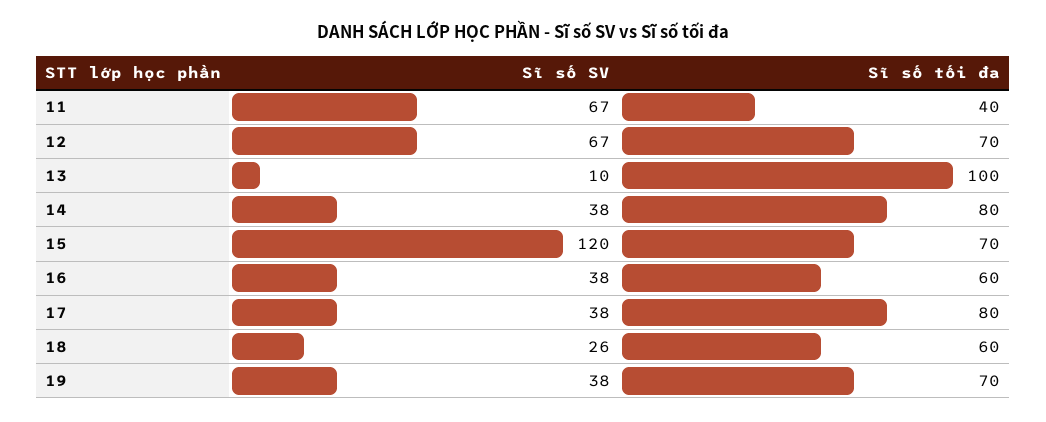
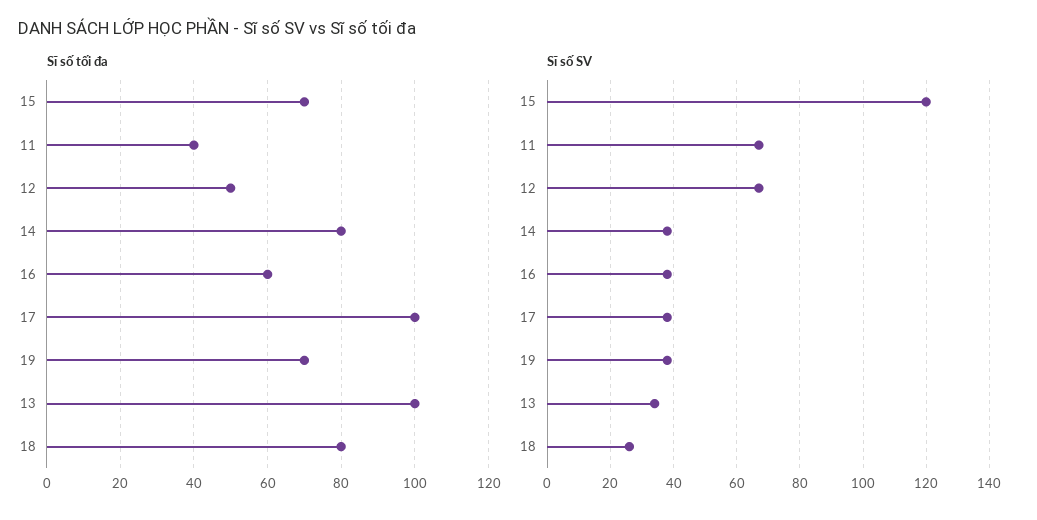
Sĩ số tối đa, 12: 70 -> 50
Sĩ số SV, 13: 10 -> 35
Sĩ số tối đa, 17: 80 -> 100
Sĩ số tối đa, 18: 60 -> 80

